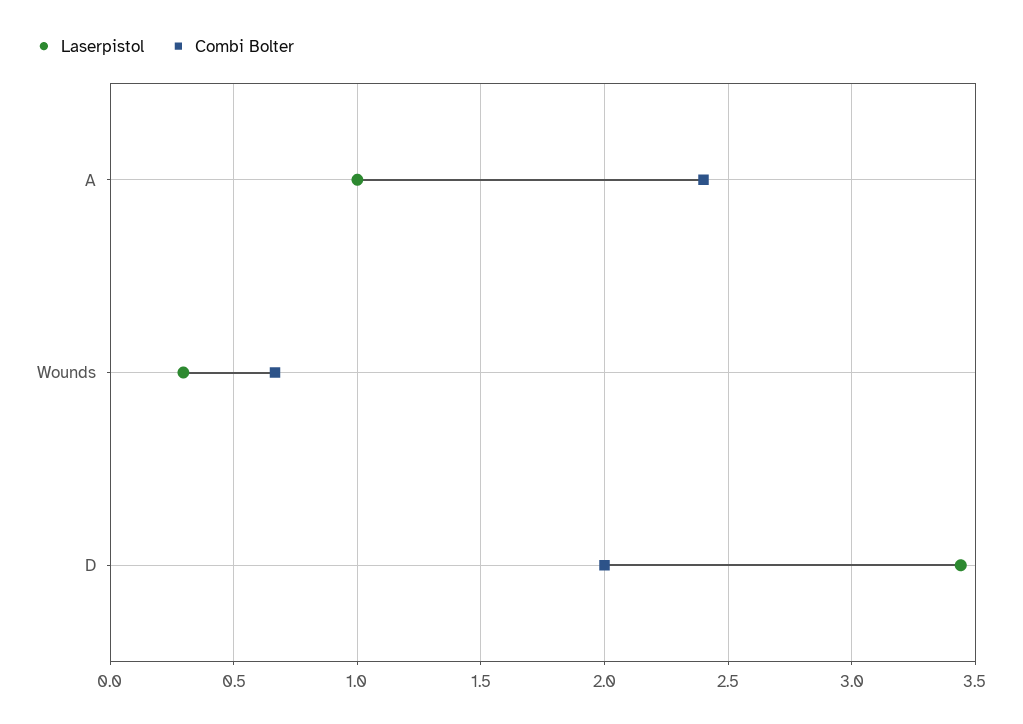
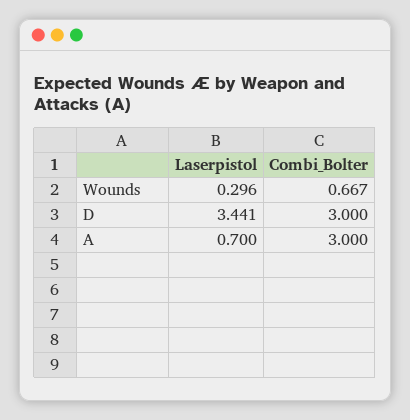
Laserpistol, A: 1 -> 0.7
Combi Bolter, A: 2.4 -> 3
Combi Bolter, D: 2 -> 3

